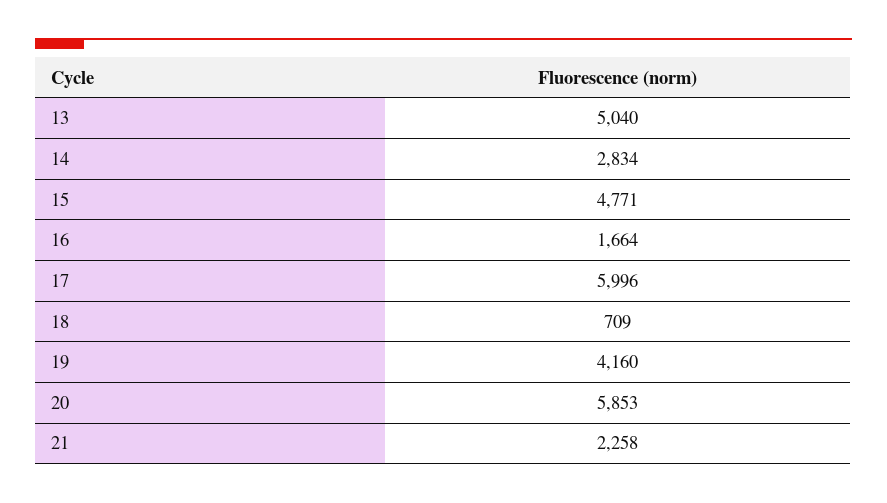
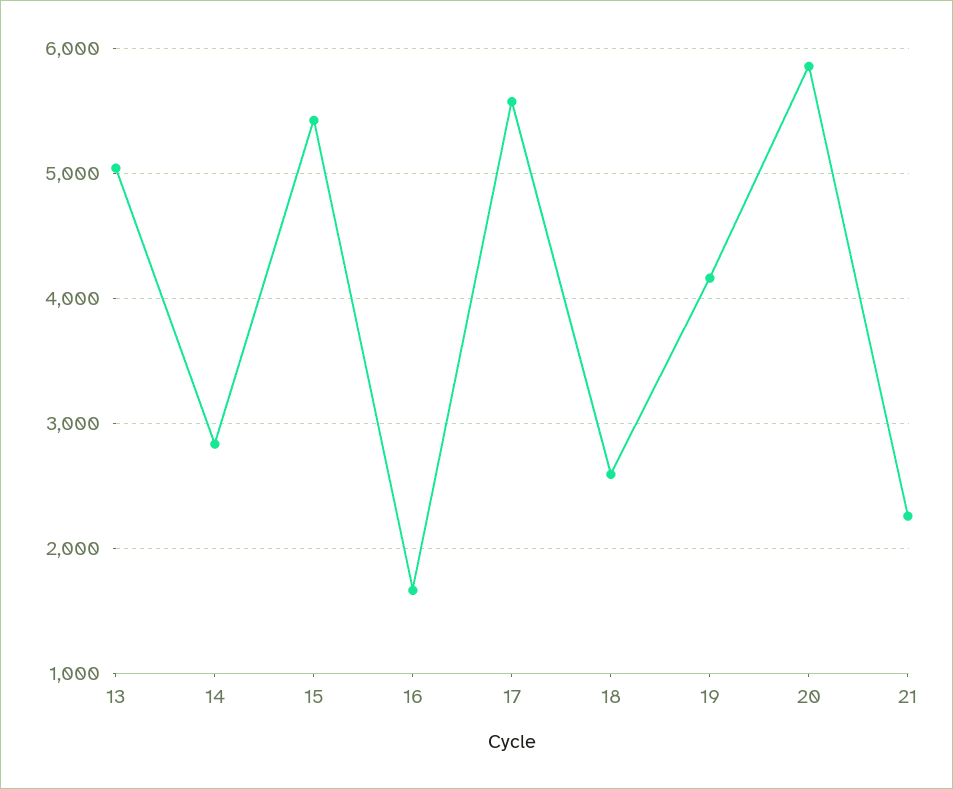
15: 4771 -> 5400
17: 5996 -> 5600
18: 709 -> 2600

